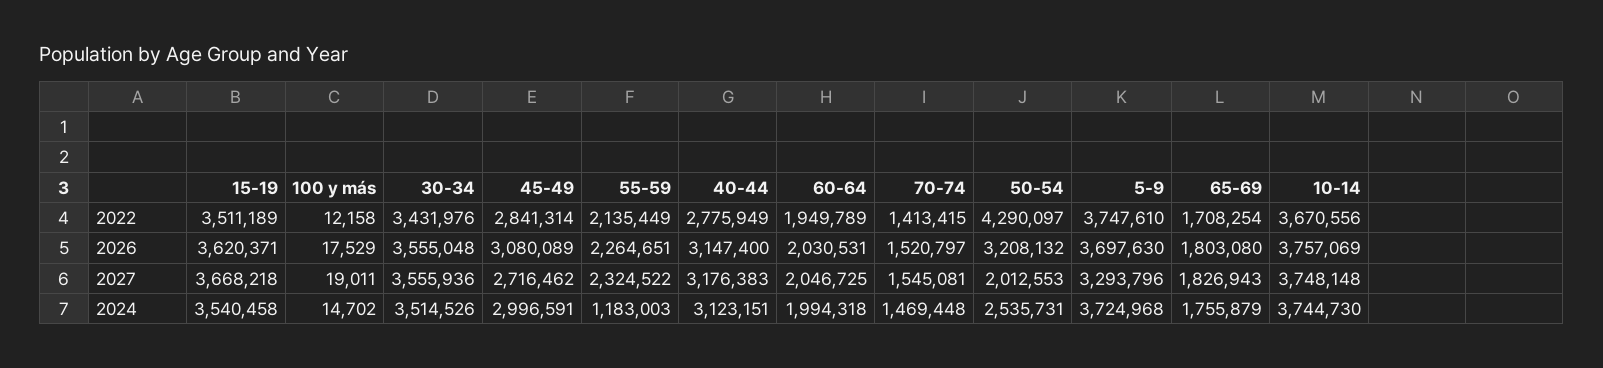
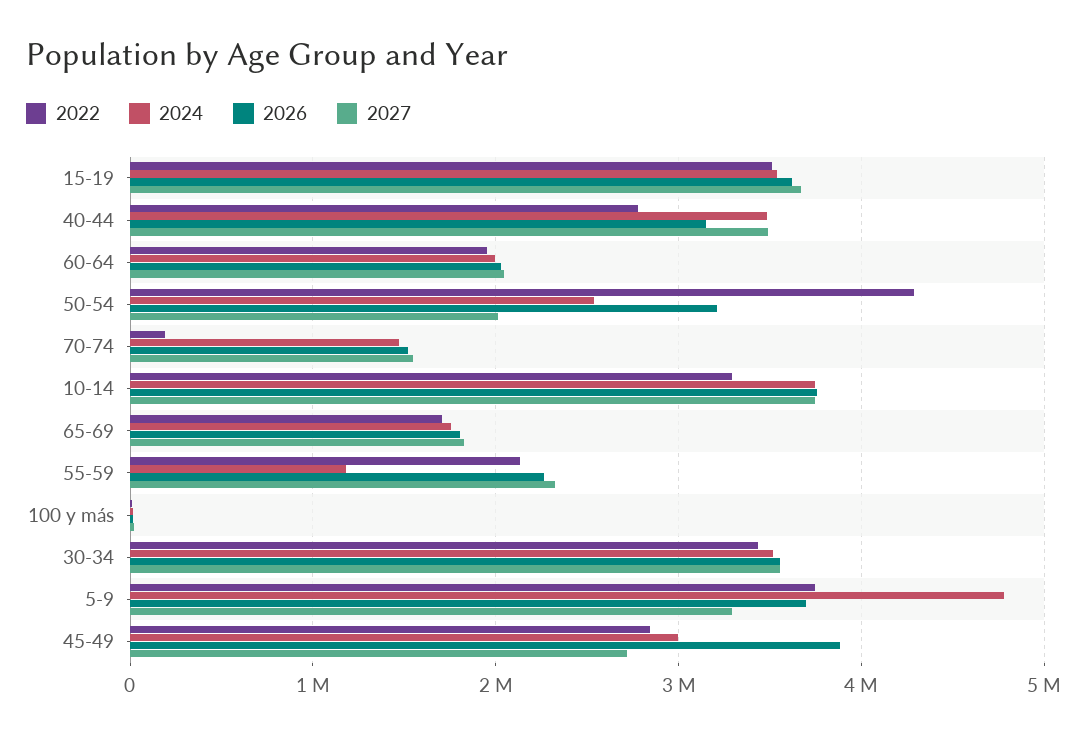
2022, 70-74: 1413415 -> 200000
2022, 10-14: 3670556 -> 3300000
2026, 45-49: 3080089 -> 3900000
2027, 40-44: 3176383 -> 3500000
2024, 40-44: 3123151 -> 3500000
2024, 5-9: 3724968 -> 4800000

